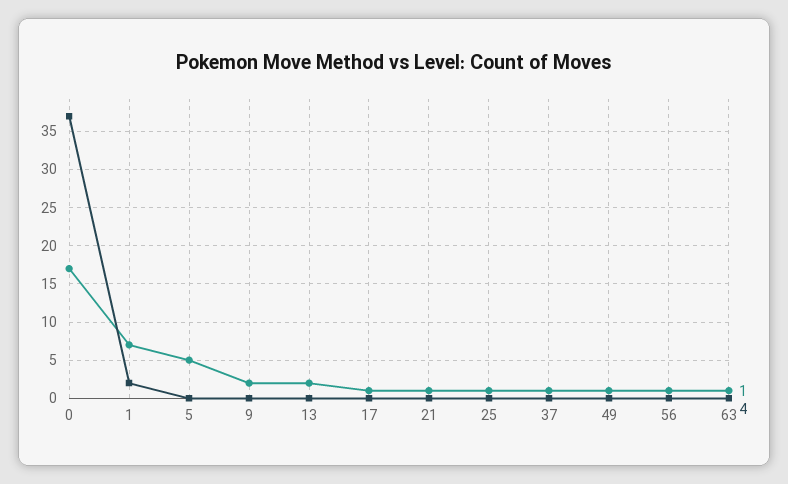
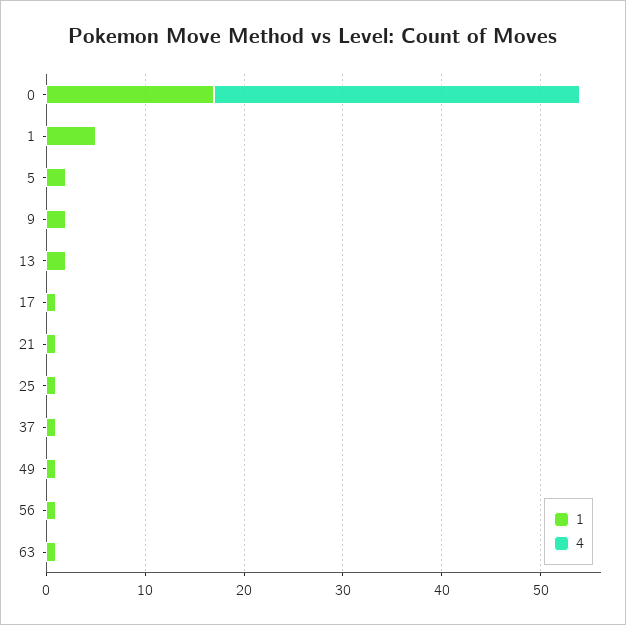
1, 1: 7 -> 5
4, 1: 2 -> 0
1, 5: 5 -> 2

